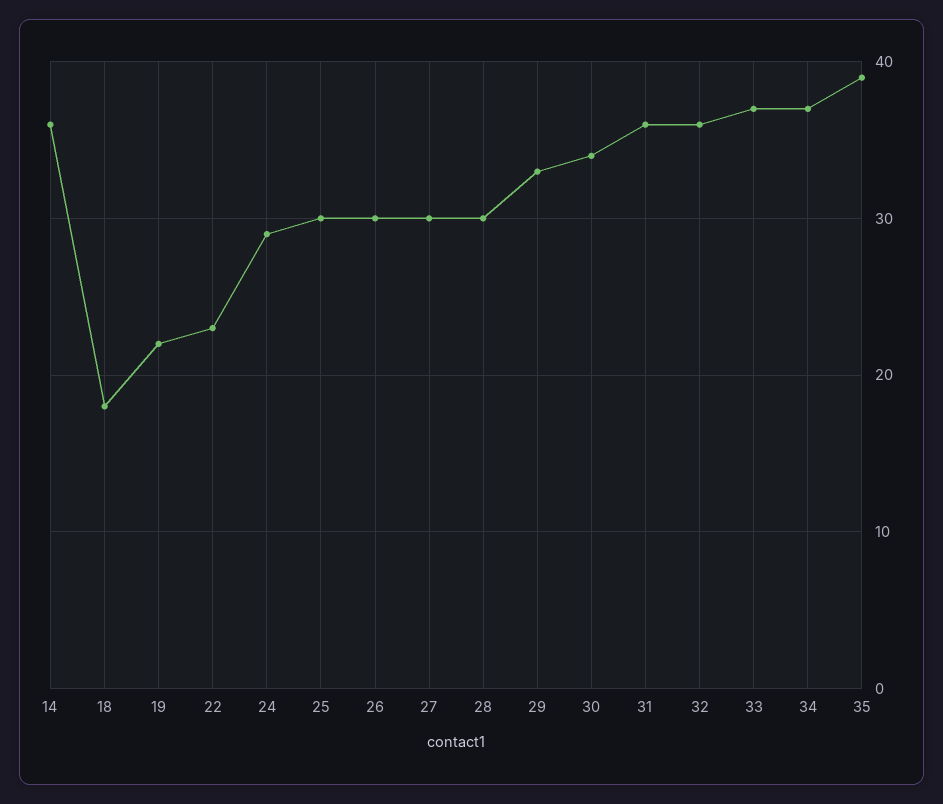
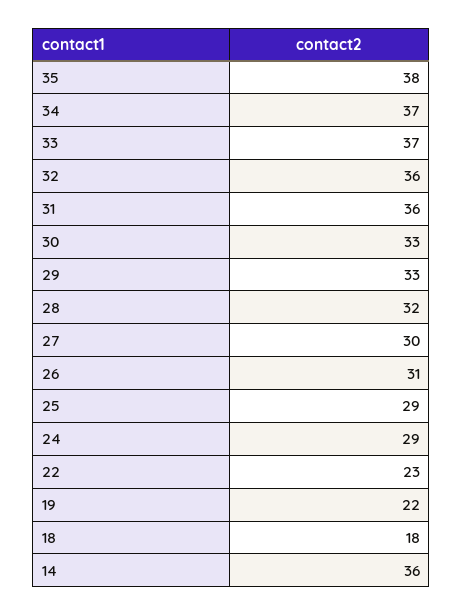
25: 30 -> 29
26: 30 -> 31
28: 30 -> 32
30: 34 -> 33
35: 39 -> 38

